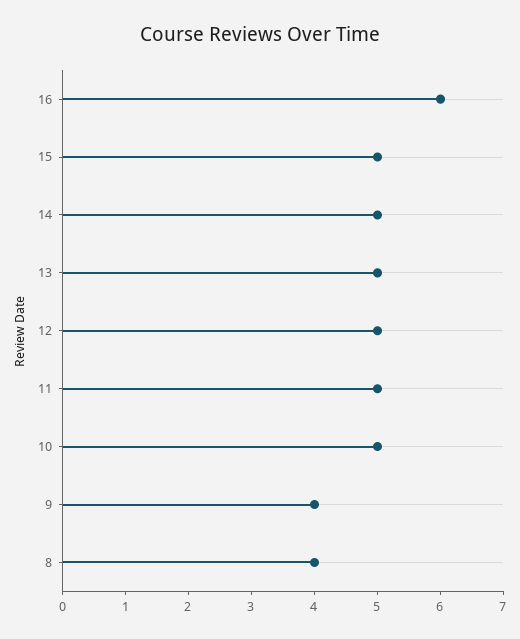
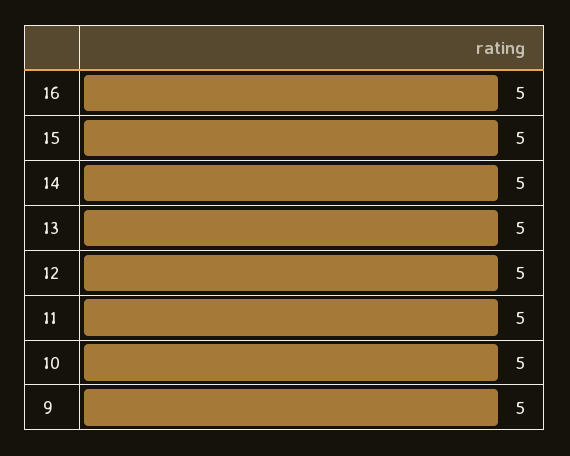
16: 6 -> 5
9: 4 -> 5
8: 4 -> none

